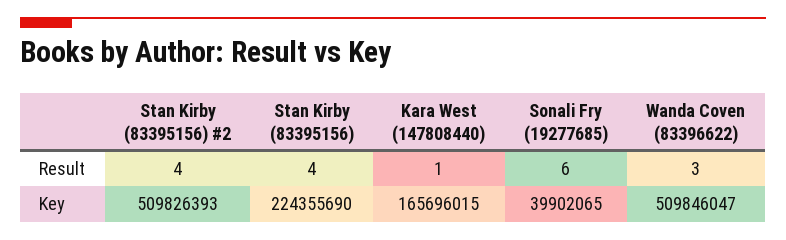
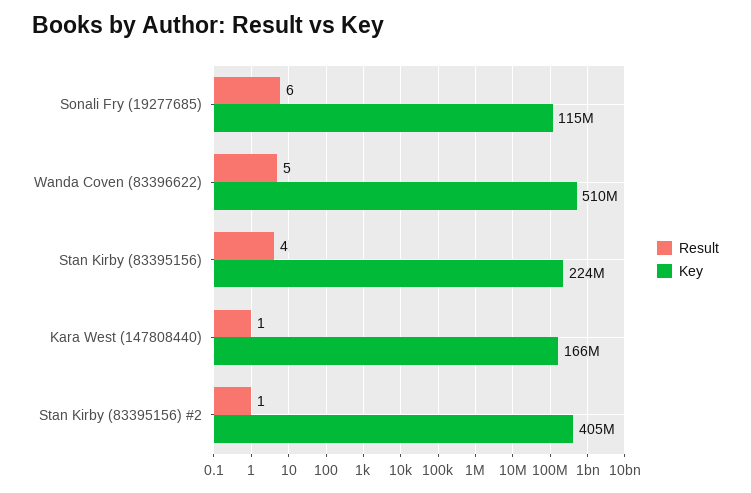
Result, Stan Kirby (83395156) #2: 4 -> 1
Result, Wanda Coven (83396622): 3 -> 5
Key, Stan Kirby (83395156) #2: 509826393 -> 405000000
Key, Sonali Fry (19277685): 39902065 -> 115000000

